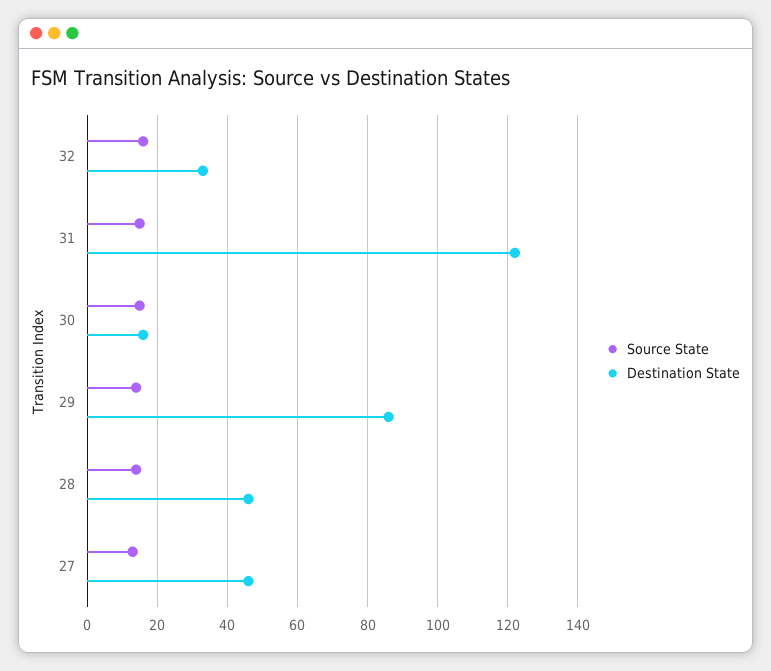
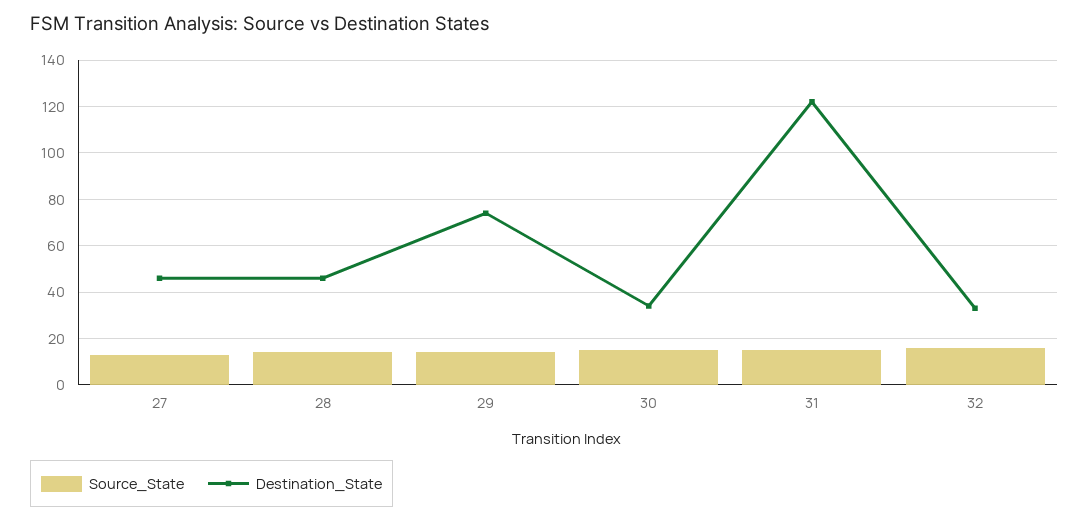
Destination State, 30: 15 -> 35
Destination State, 29: 85 -> 75

